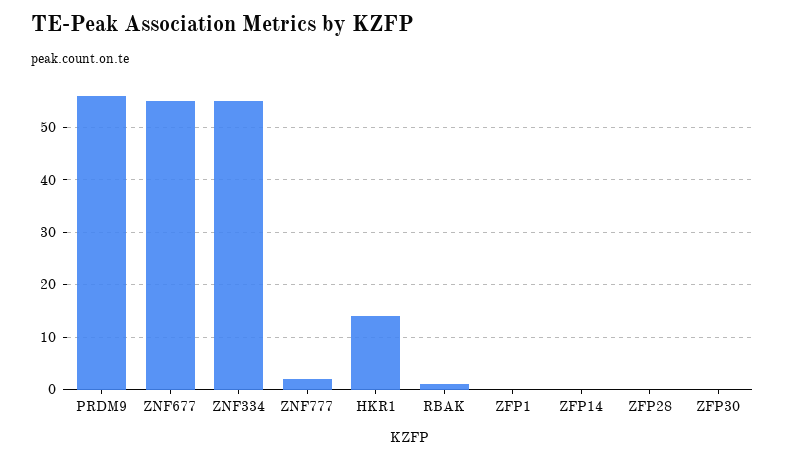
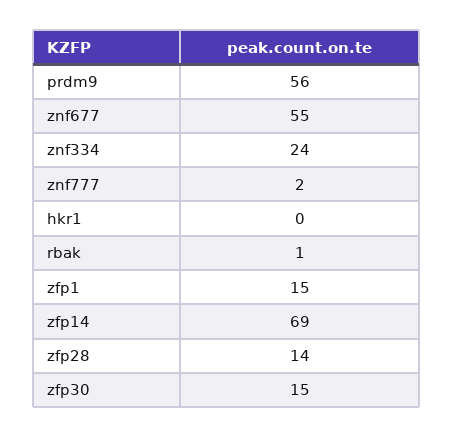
ZNF334: 55 -> 24
HKR1: 15 -> 0
ZFP1: 0 -> 15
ZFP14: 0 -> 69
ZFP28: 0 -> 14
ZFP30: 0 -> 15

